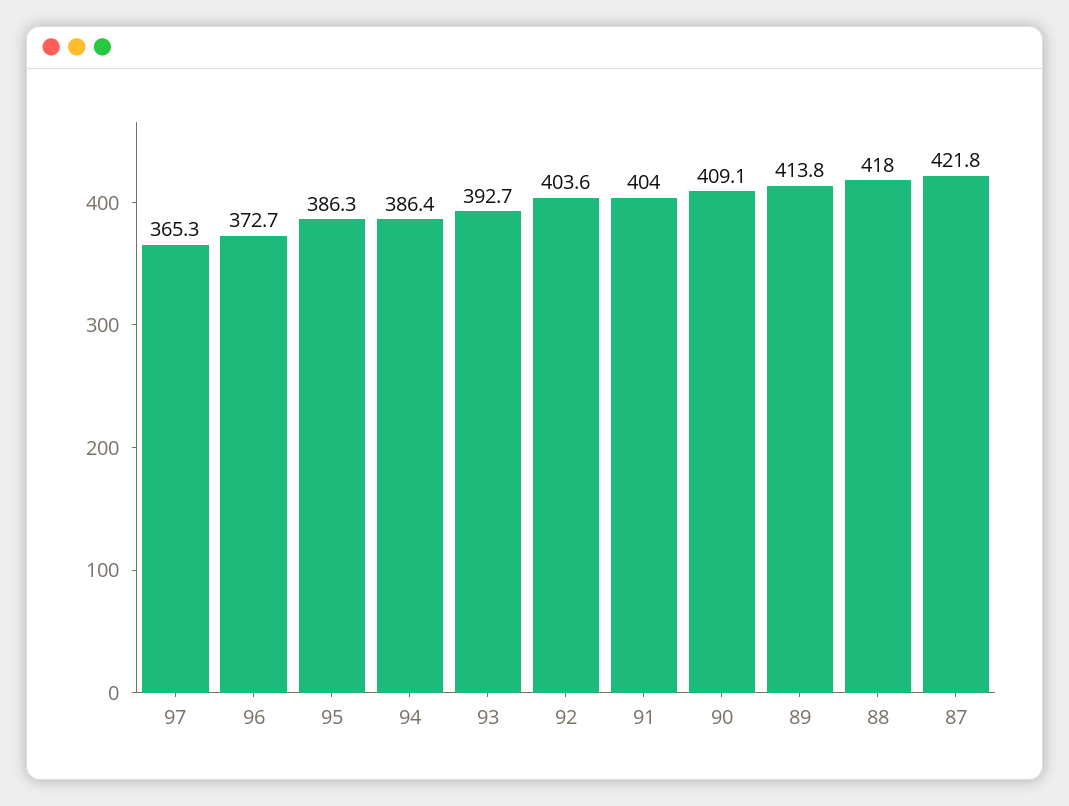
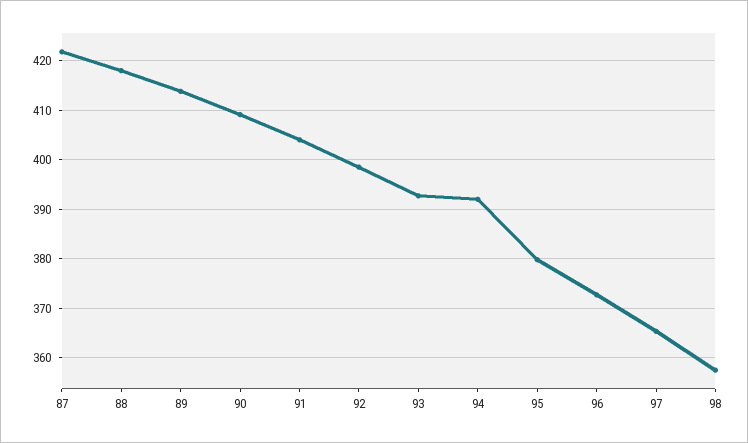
95: 386.3 -> 380
94: 386.4 -> 392
92: 403.6 -> 398
98: none -> 358

